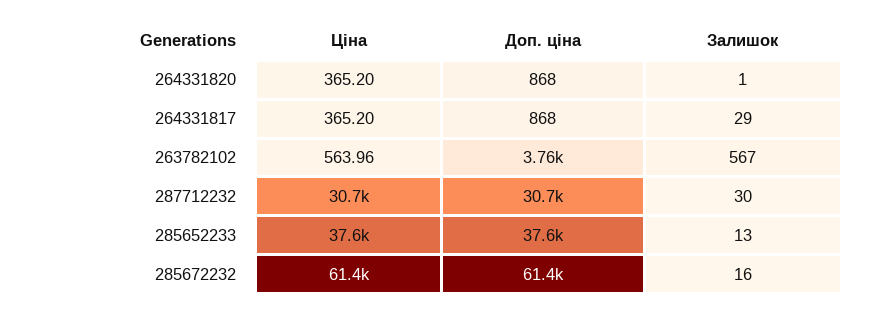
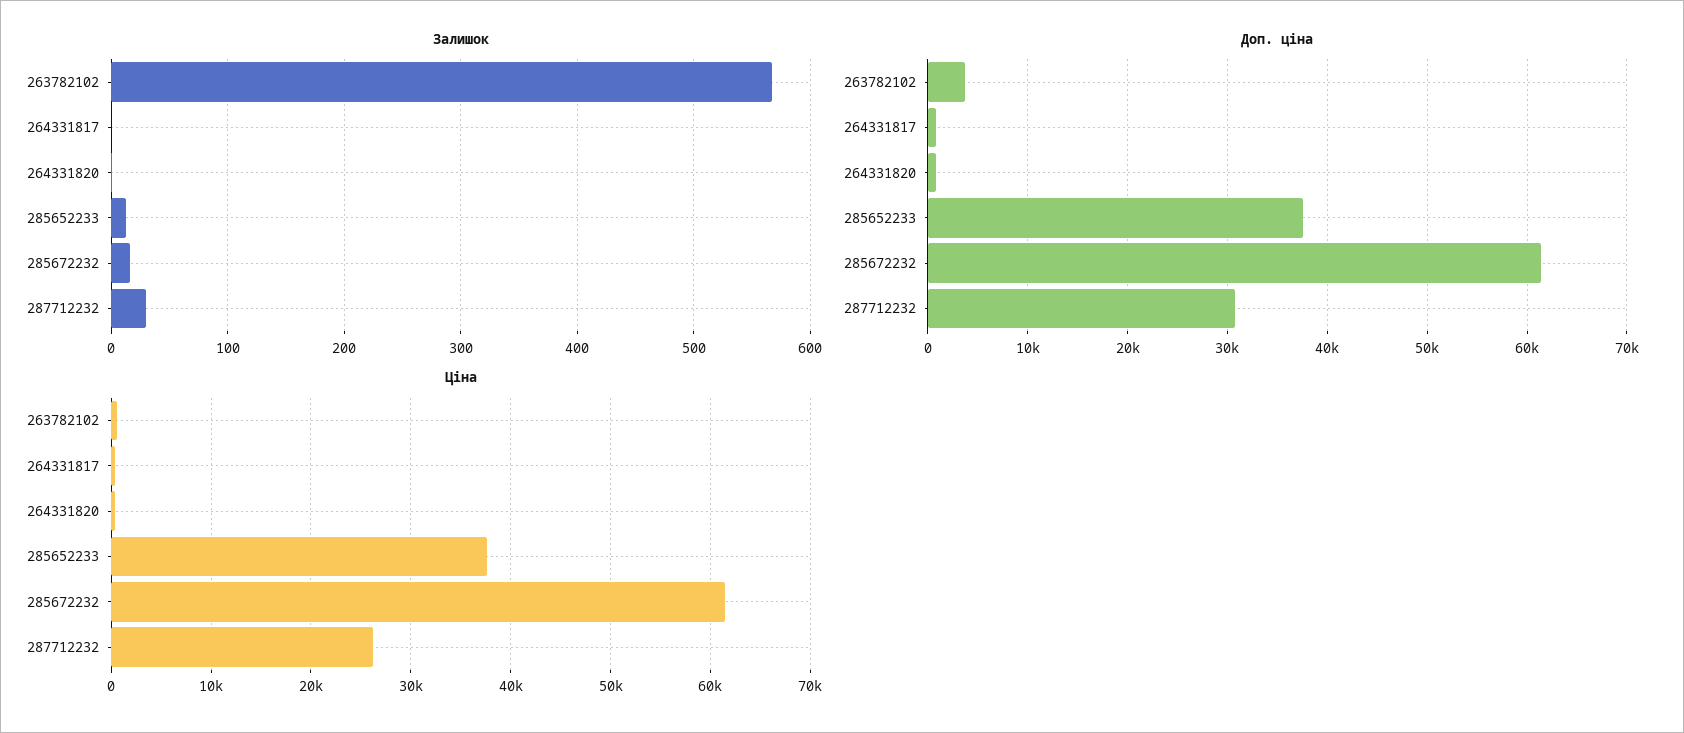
Залишок, 264331817: 29 -> 0
Ціна, 287712232: 30700 -> 26000

